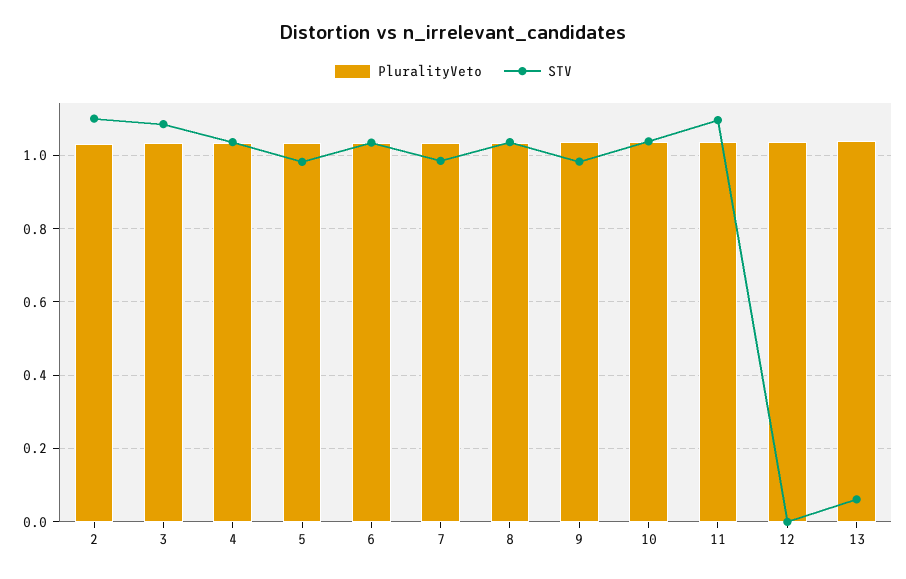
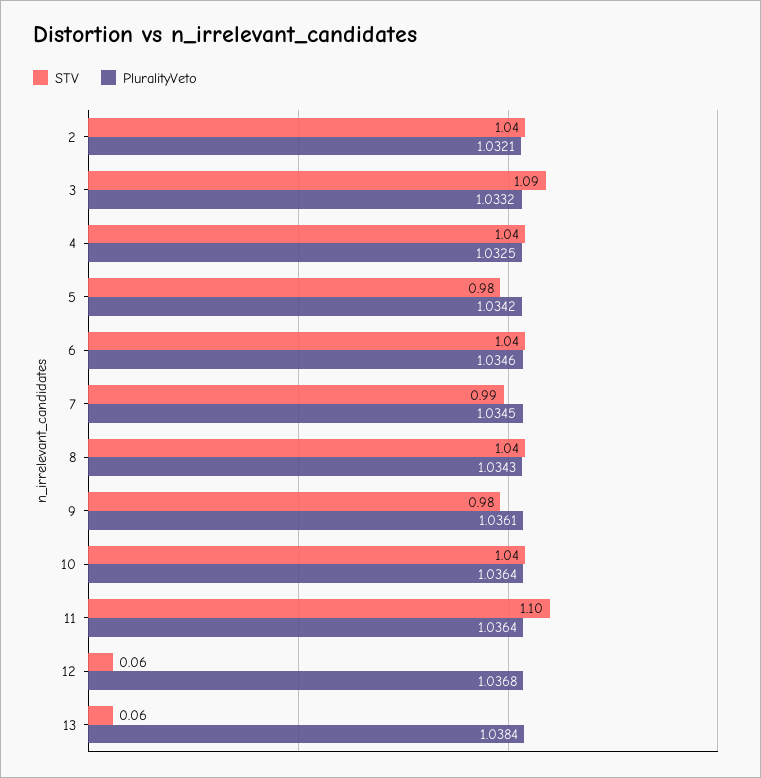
STV, 2: 1.1 -> 1.04
STV, 12: 0 -> 0.06

